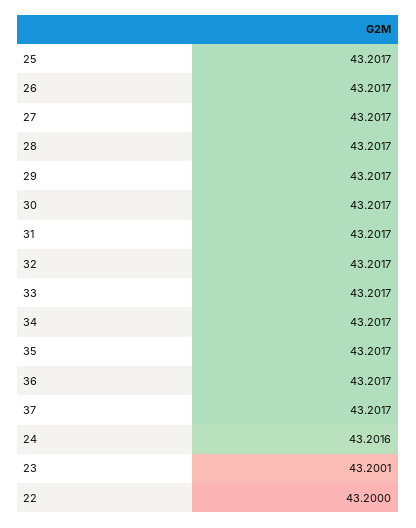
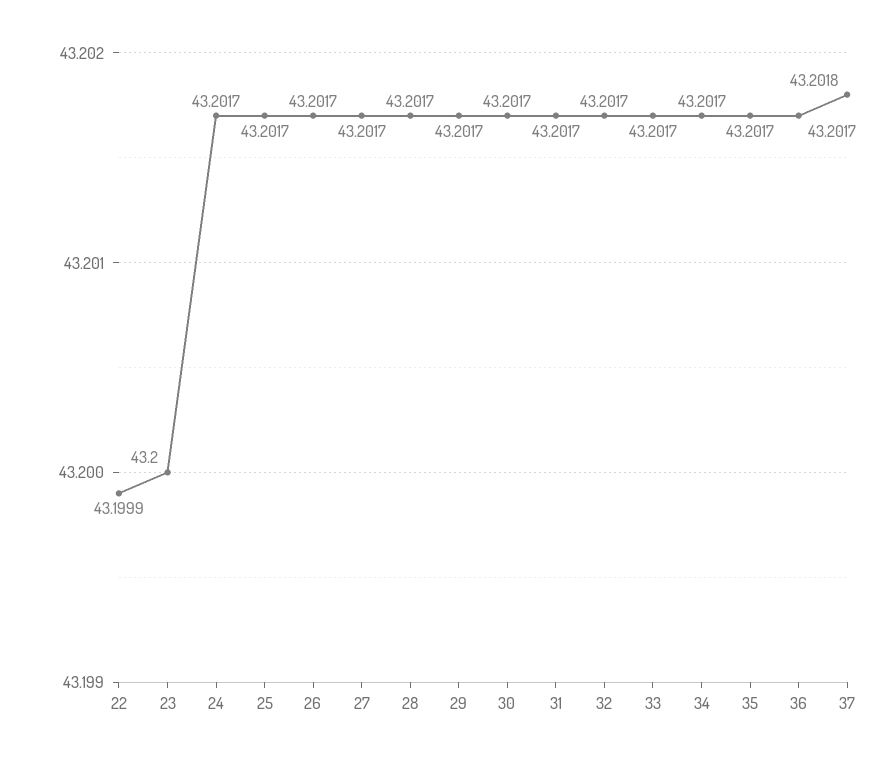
37: 43.2017 -> 43.2018
24: 43.2016 -> 43.2017
23: 43.2001 -> 43.2
22: 43.2 -> 43.1999

